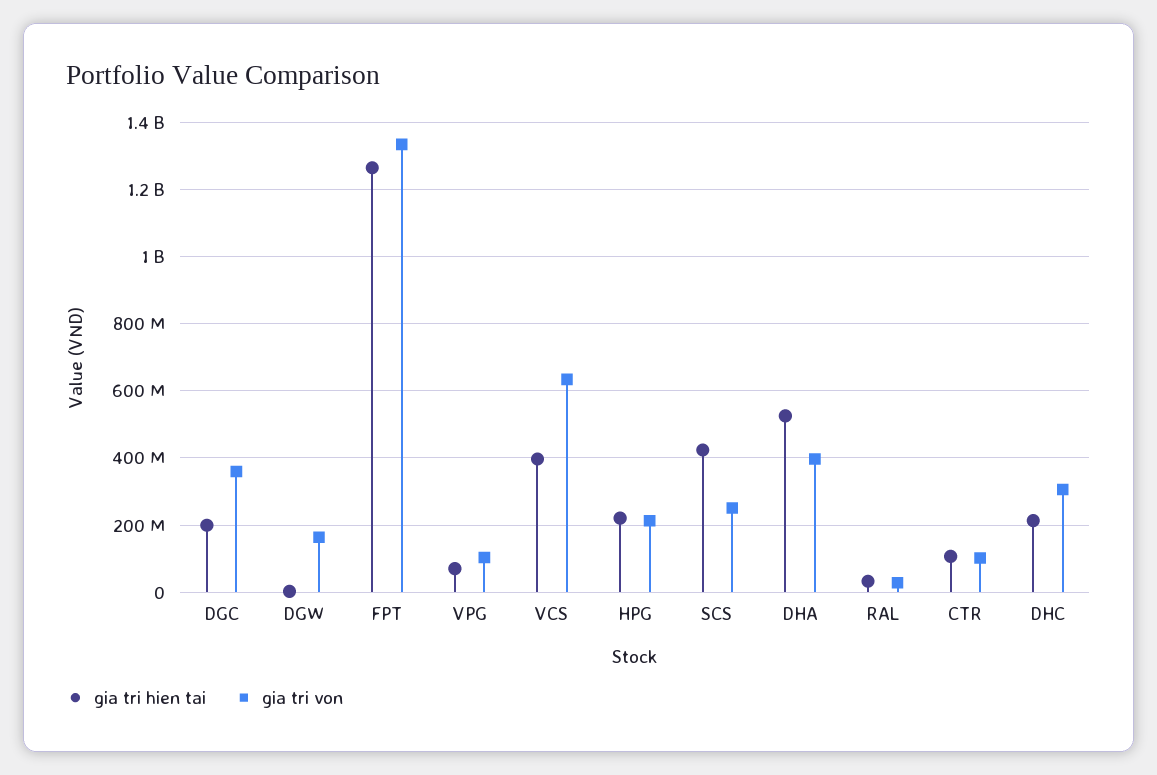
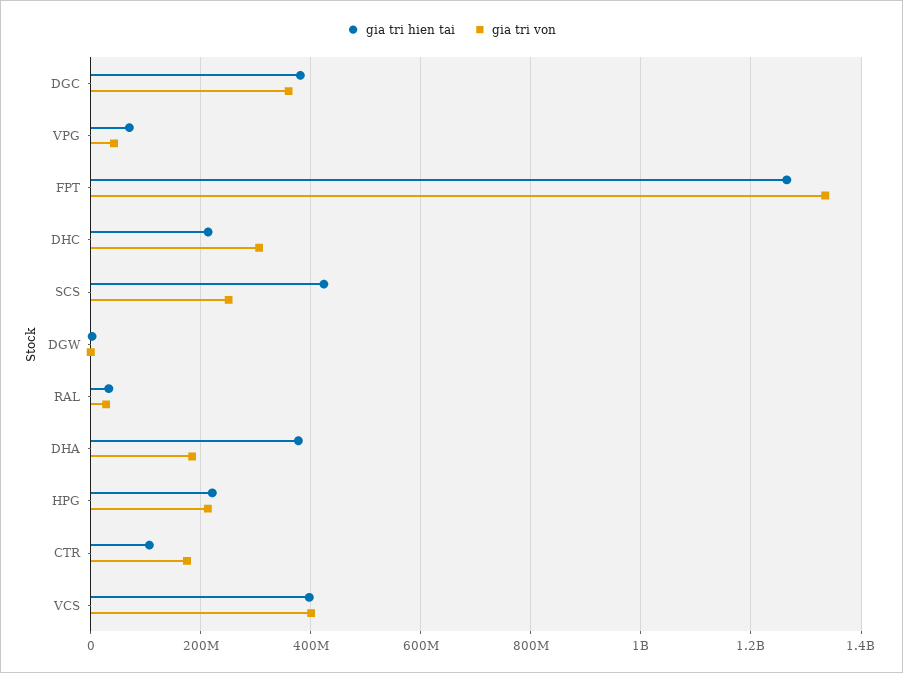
gia tri hien tai, DGC: 200000000 -> 380000000
gia tri von, DGW: 160000000 -> 0
gia tri von, VPG: 100000000 -> 40000000
gia tri von, VCS: 640000000 -> 400000000
gia tri hien tai, DHA: 520000000 -> 380000000
gia tri von, DHA: 400000000 -> 180000000
gia tri von, CTR: 100000000 -> 180000000

